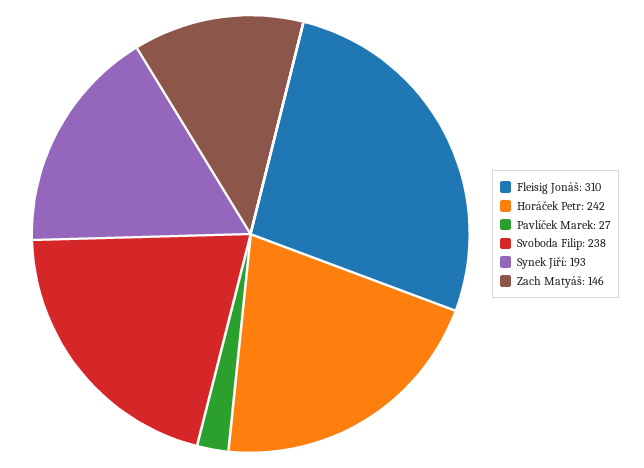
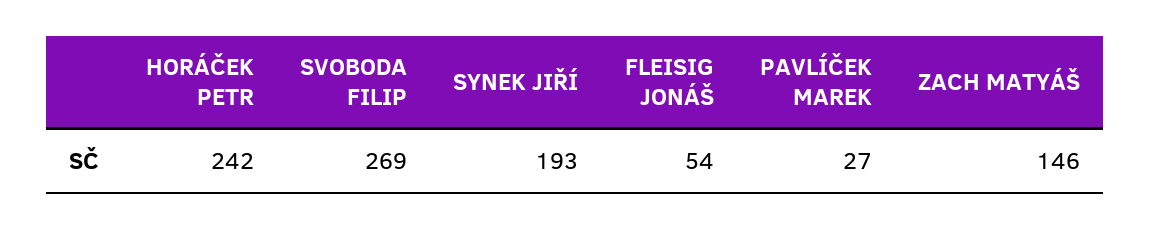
Fleisig Jonáš: 310 -> 54
Svoboda Filip: 238 -> 269

